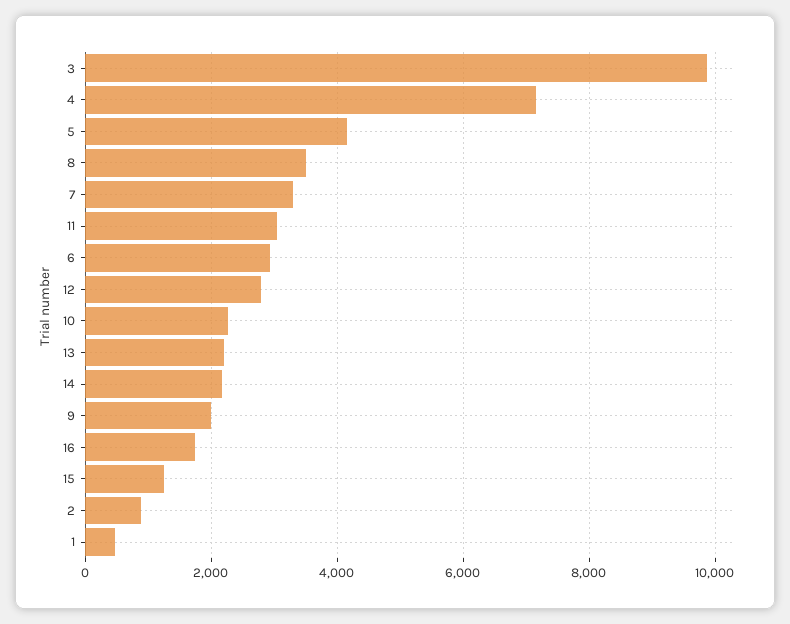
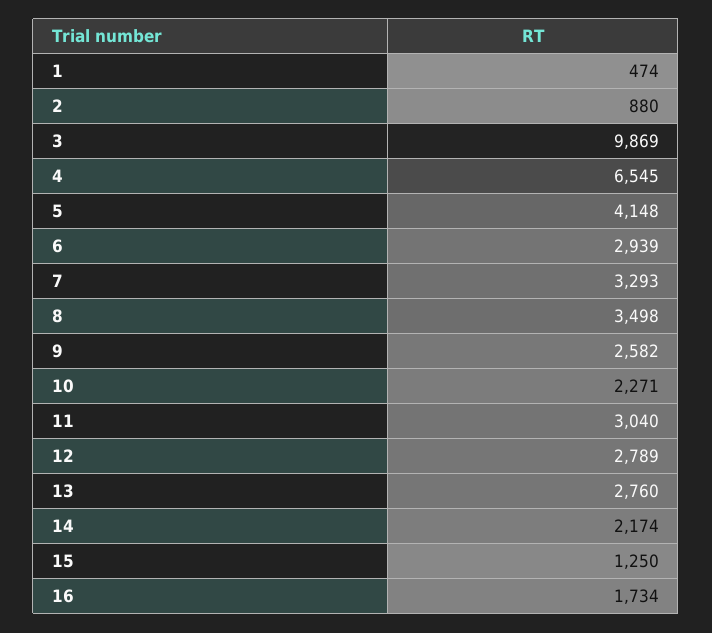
4: 7200 -> 6545
13: 2200 -> 2760
9: 2000 -> 2582

